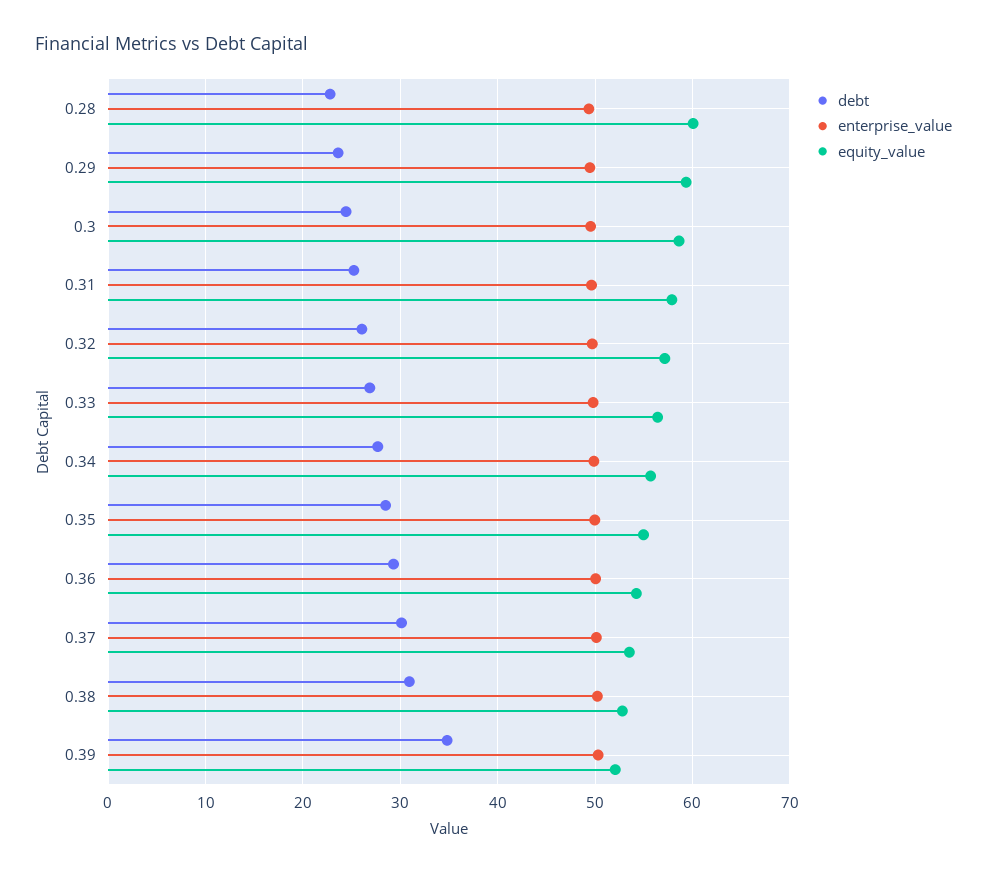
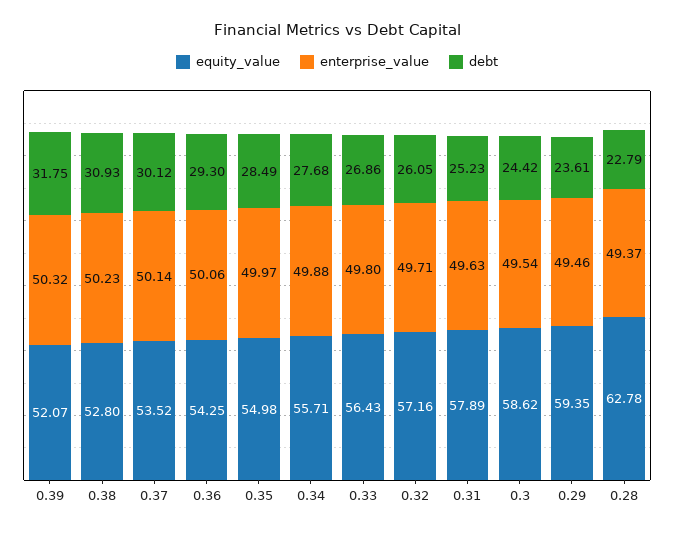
equity_value, 0.28: 60 -> 62.78
debt, 0.39: 35 -> 31.75

